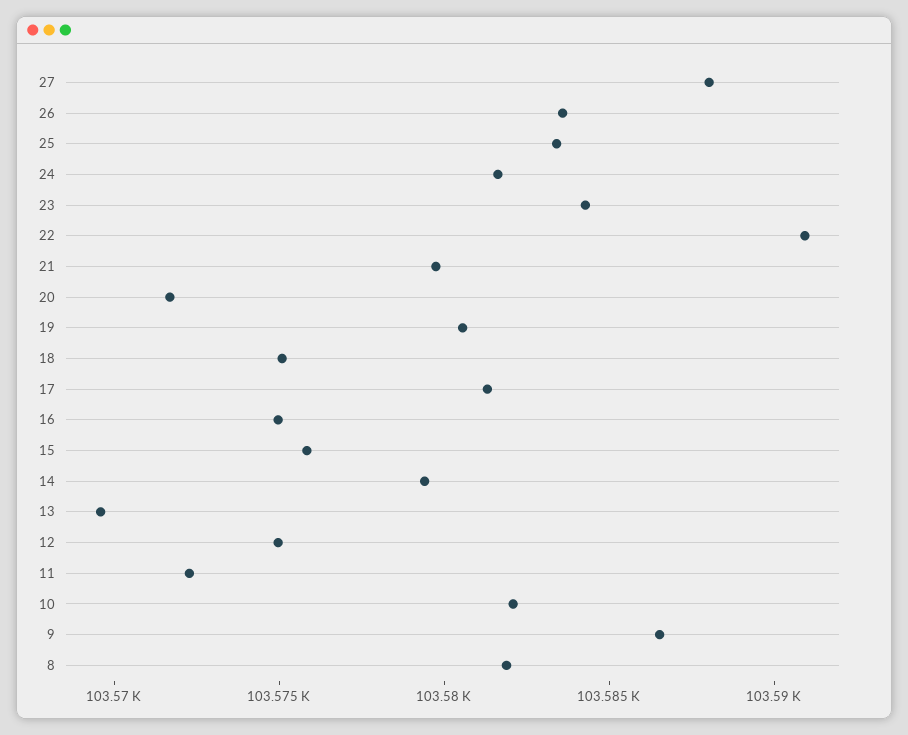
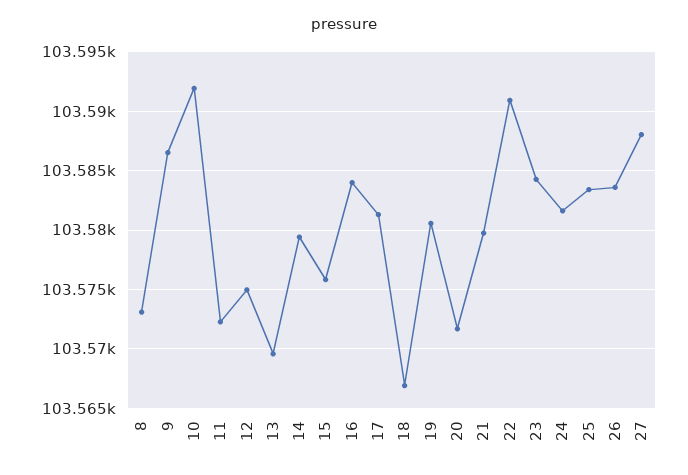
18: 103575 -> 103567
16: 103575 -> 103584
10: 103582 -> 103592
8: 103582 -> 103573

